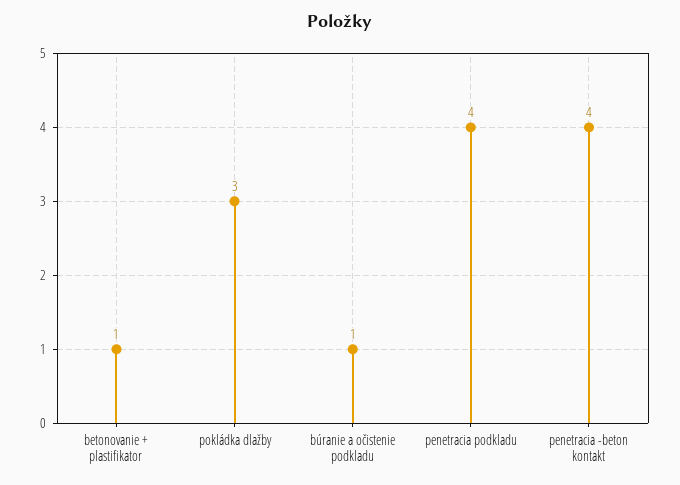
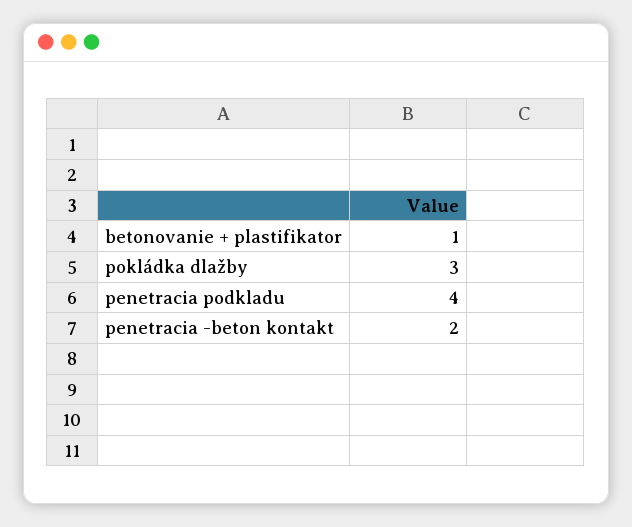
búranie a očistenie podkladu: 1 -> none
penetracia -beton kontakt: 4 -> 2

